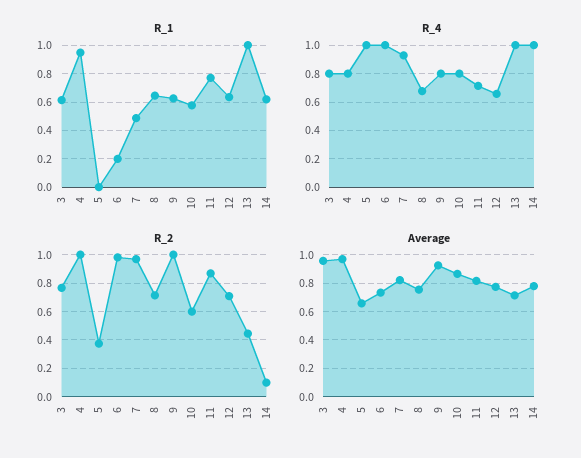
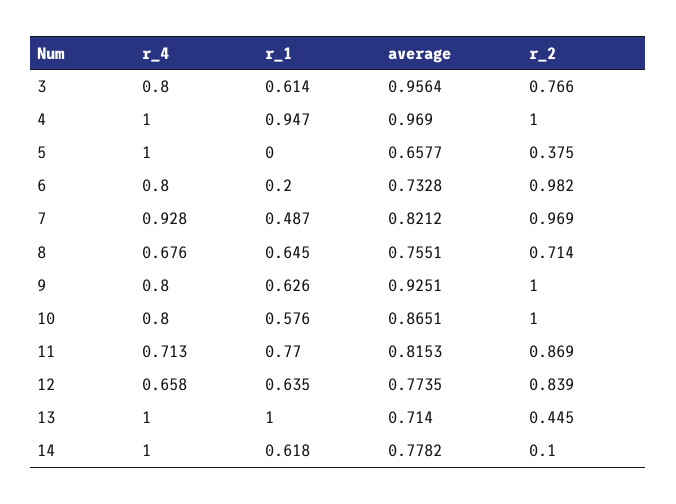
R_4, 4: 0.8 -> 1
R_4, 6: 1 -> 0.8
R_2, 10: 0.6 -> 1
R_2, 12: 0.7 -> 0.839

